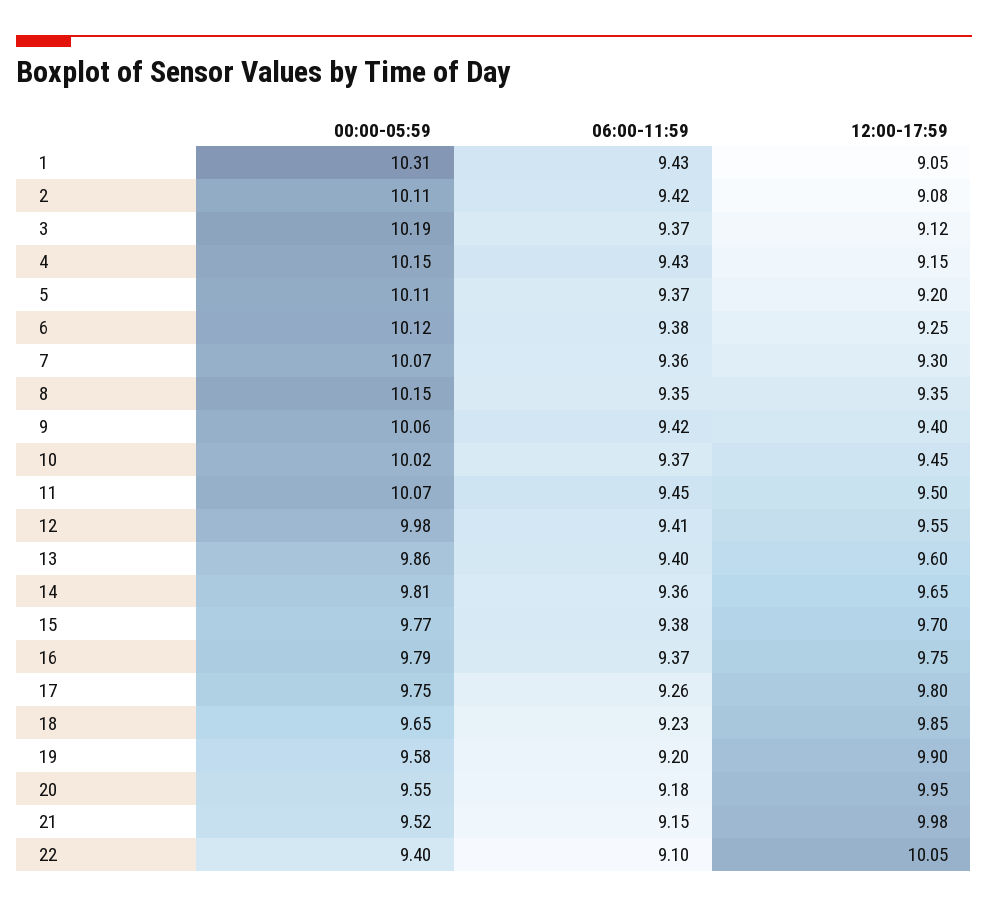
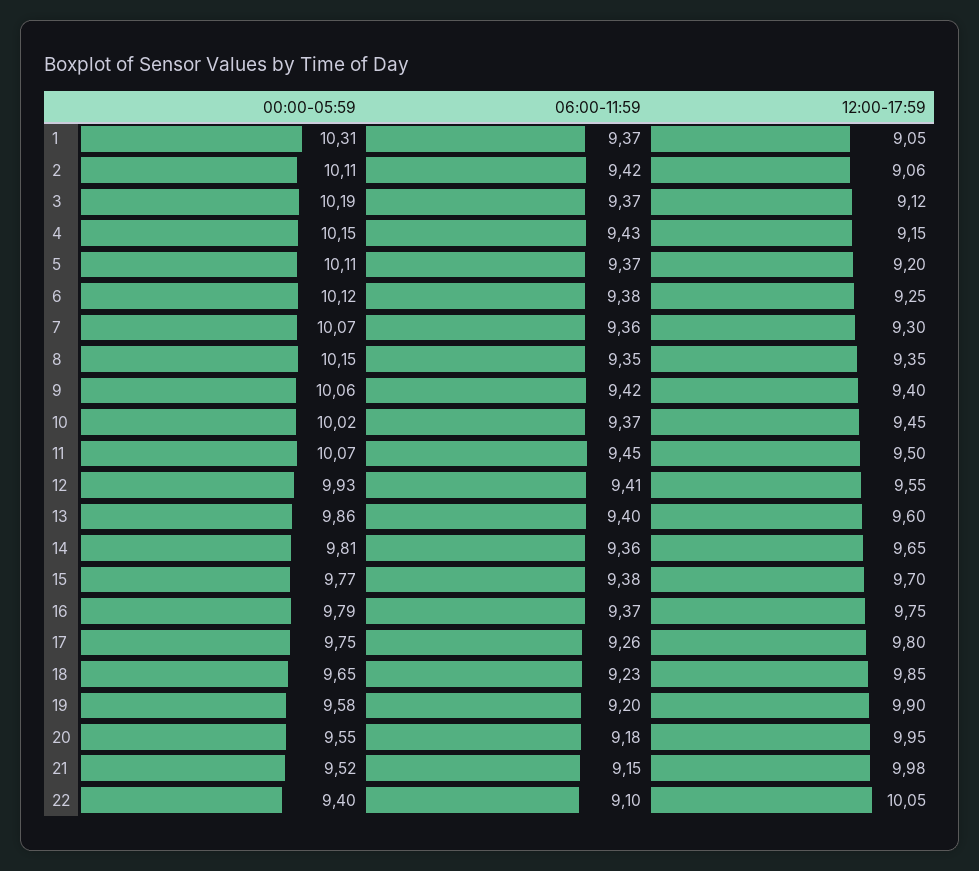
06:00-11:59, 1: 9.43 -> 9.37
12:00-17:59, 2: 9.08 -> 9.06
00:00-05:59, 12: 9.98 -> 9.93

